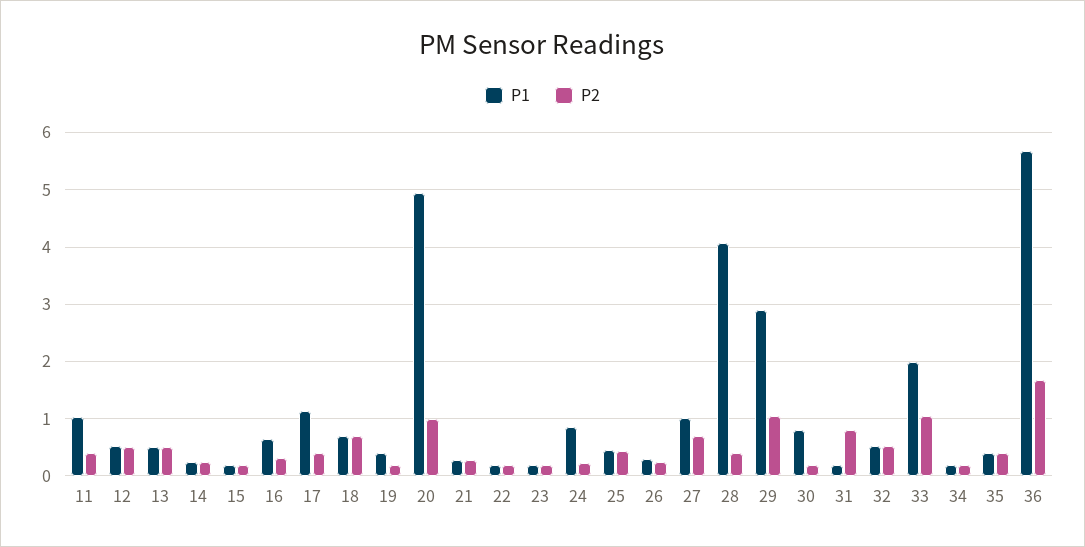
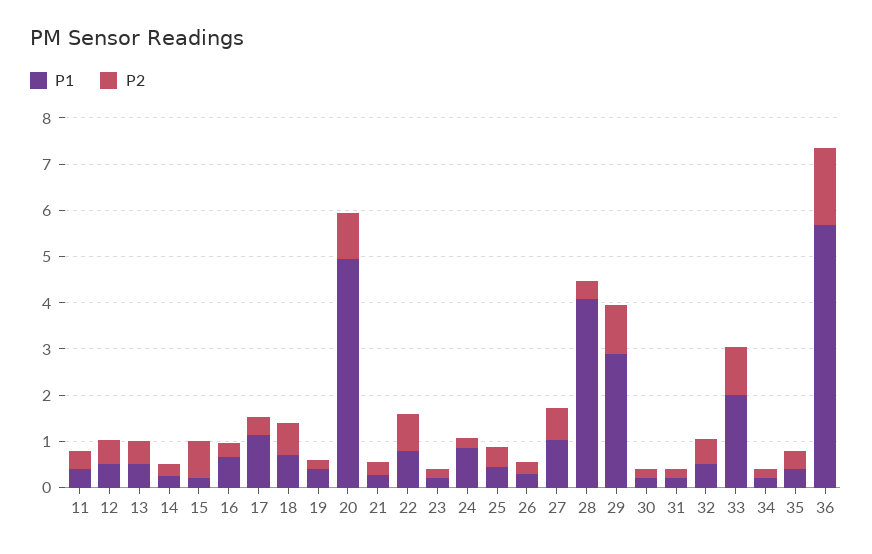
P1, 11: 1 -> 0.4
P2, 15: 0.2 -> 0.8
P1, 22: 0.2 -> 0.8
P2, 22: 0.2 -> 0.8
P1, 30: 0.8 -> 0.2
P2, 31: 0.8 -> 0.2

